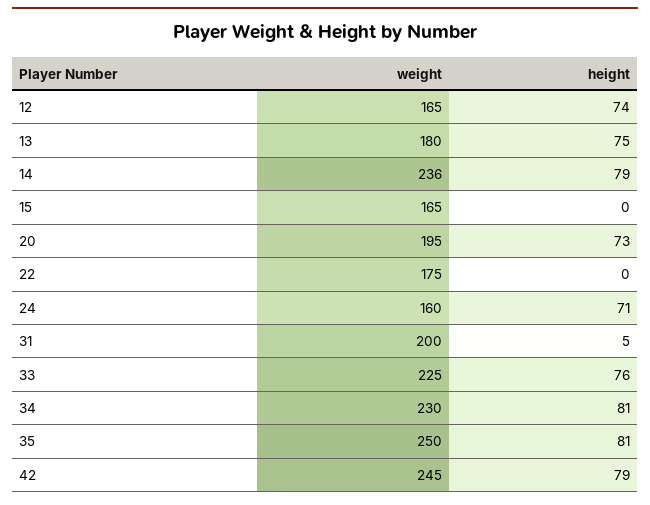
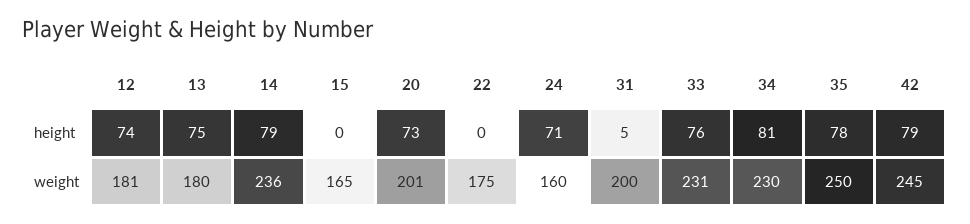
weight, 12: 165 -> 181
weight, 20: 195 -> 201
weight, 33: 225 -> 231
height, 35: 81 -> 78

